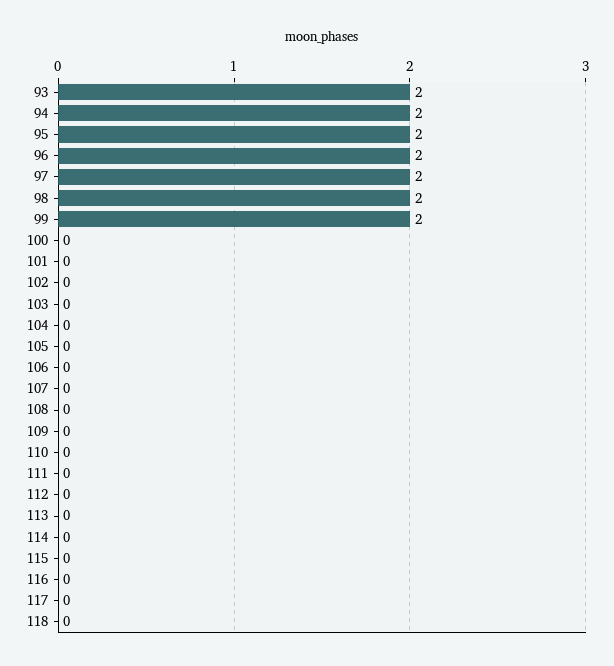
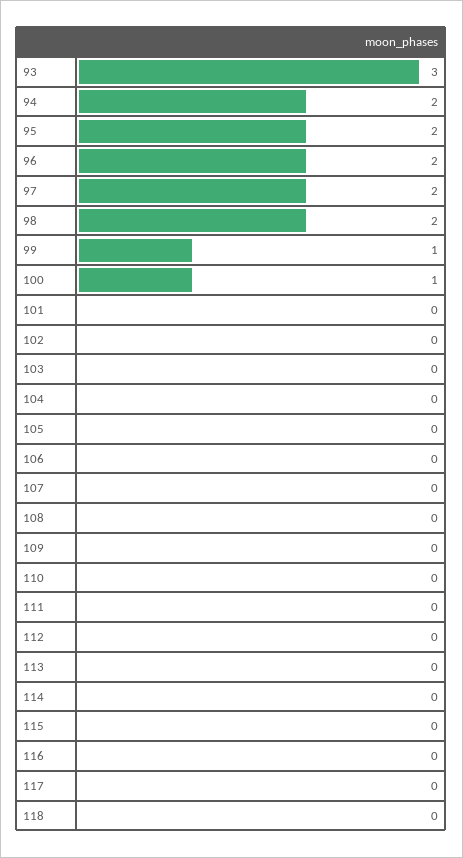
93: 2 -> 3
99: 2 -> 1
100: 0 -> 1

